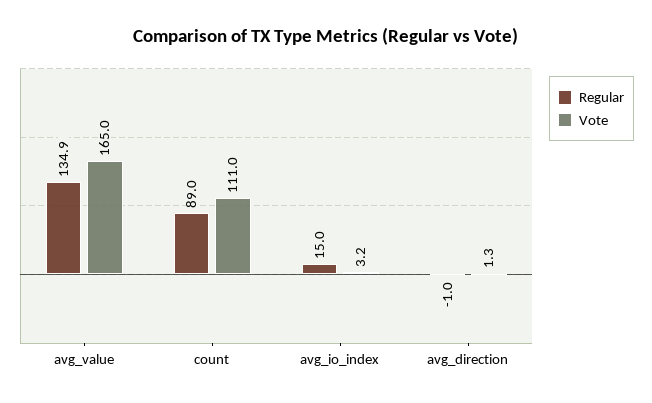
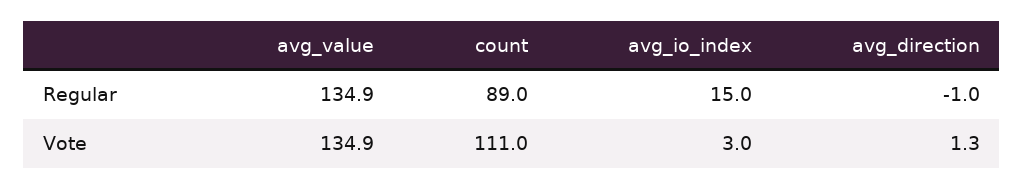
Vote, avg_value: 165 -> 134.9
Vote, avg_io_index: 3.2 -> 3

